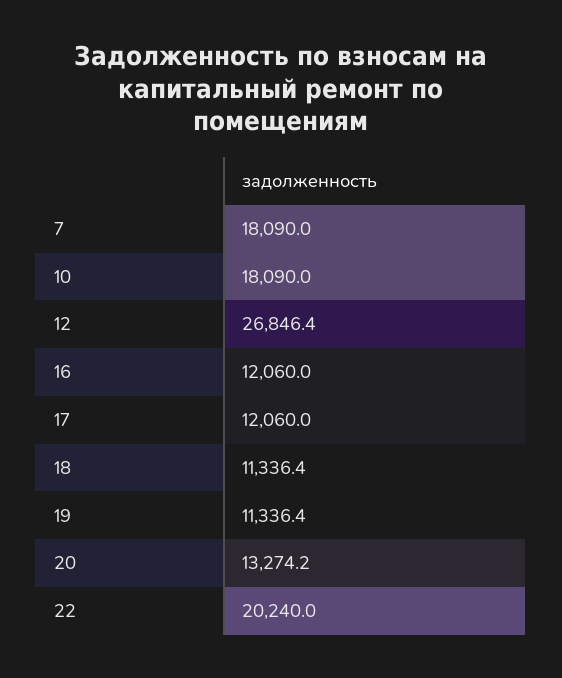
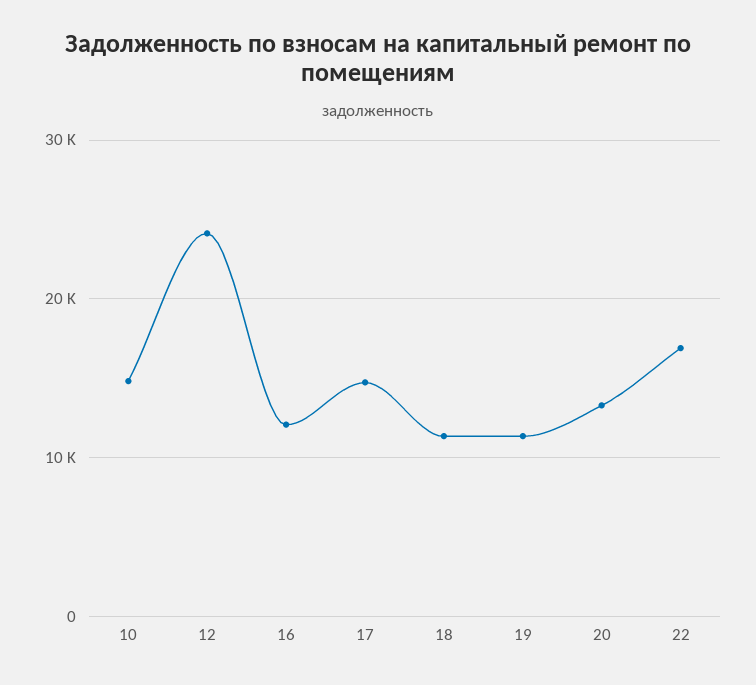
7: 18090 -> none
10: 18090 -> 15000
12: 26846.4 -> 24000
17: 12060 -> 15000
22: 20240 -> 17000

